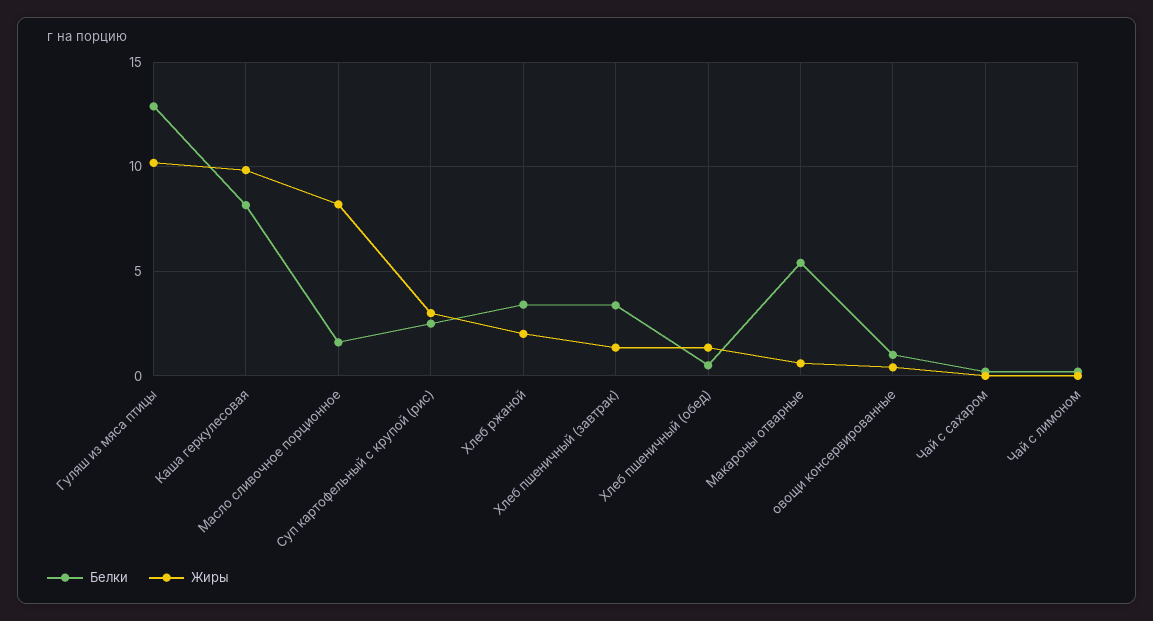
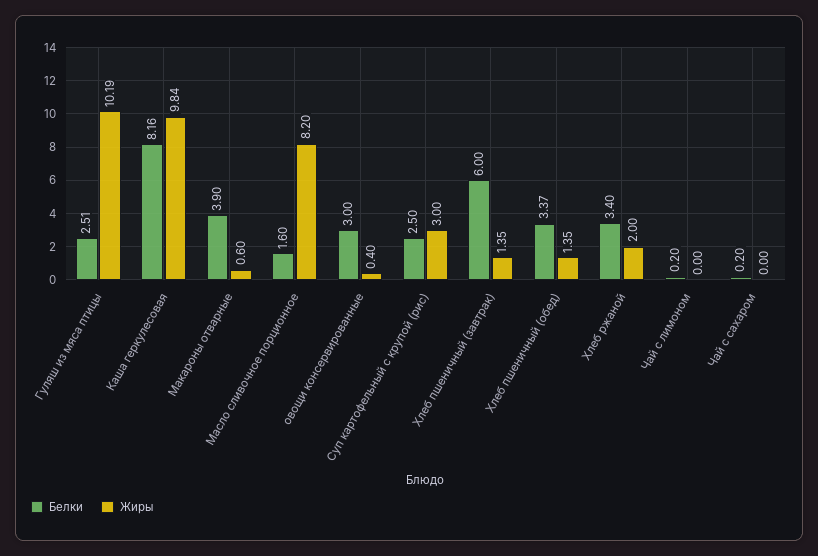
Белки, Гуляш из мяса птицы: 13 -> 2.51
Белки, Хлеб пшеничный (завтрак): 3.5 -> 6
Белки, Хлеб пшеничный (обед): 0.5 -> 3.37
Белки, Макароны отварные: 5.5 -> 3.9
Белки, овощи консервированные: 1 -> 3

